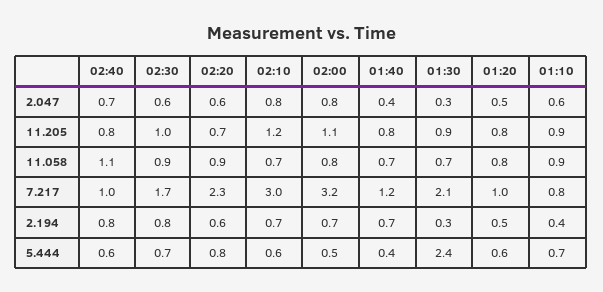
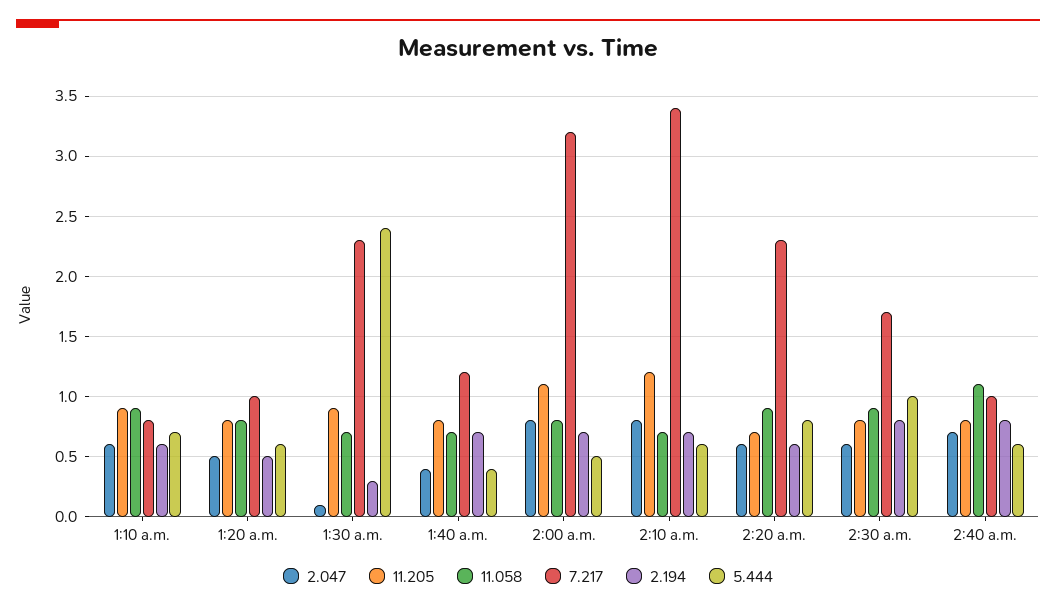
2.047, 01:30: 0.3 -> 0.1
11.205, 02:30: 1 -> 0.8
7.217, 02:10: 3 -> 3.4
7.217, 01:30: 2.1 -> 2.3
2.194, 01:10: 0.4 -> 0.6
5.444, 02:30: 0.7 -> 1

